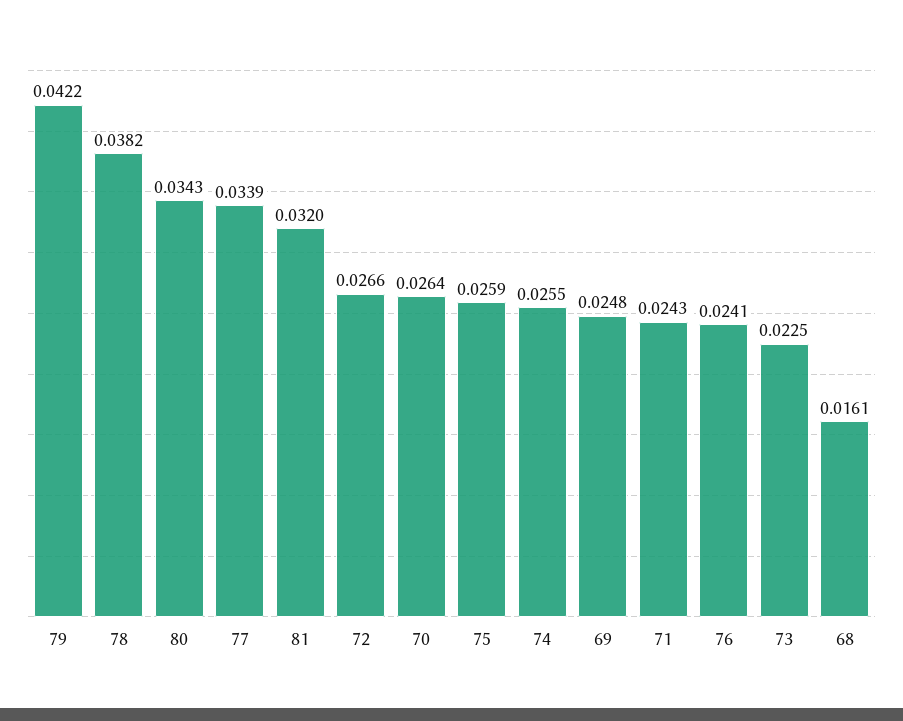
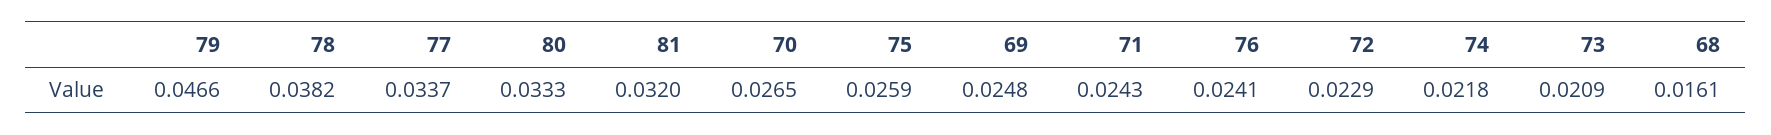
79: 0.0422 -> 0.0466
80: 0.0343 -> 0.0333
77: 0.0339 -> 0.0337
72: 0.0266 -> 0.0229
70: 0.0264 -> 0.0265
74: 0.0255 -> 0.0218
73: 0.0225 -> 0.0209

